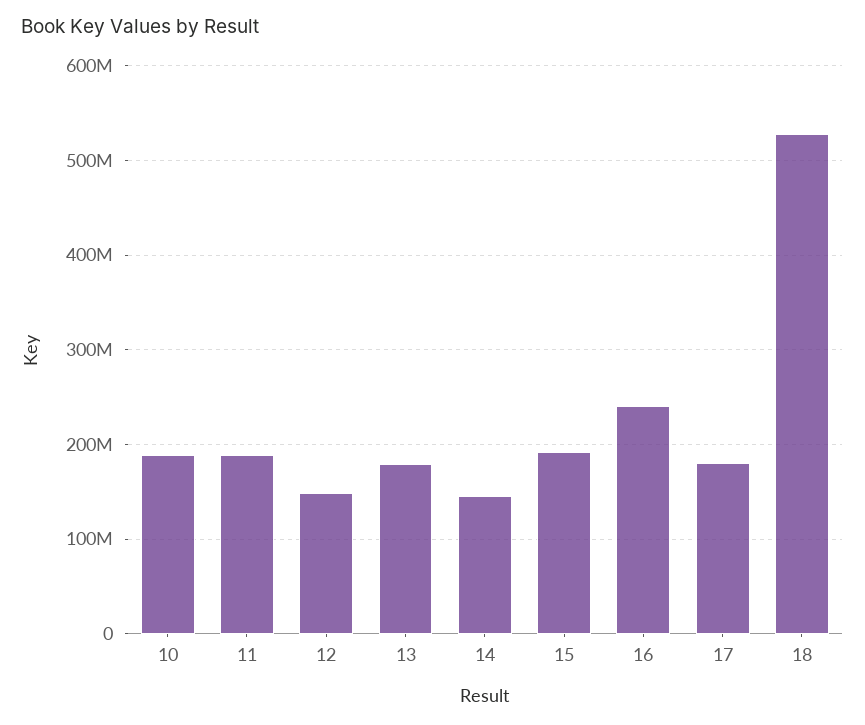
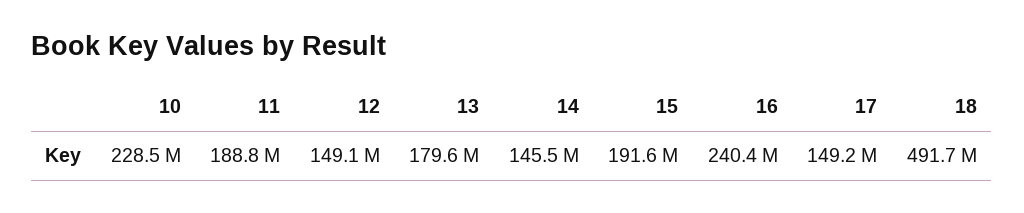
10: 190000000 -> 228500000
17: 180000000 -> 149200000
18: 530000000 -> 491700000

